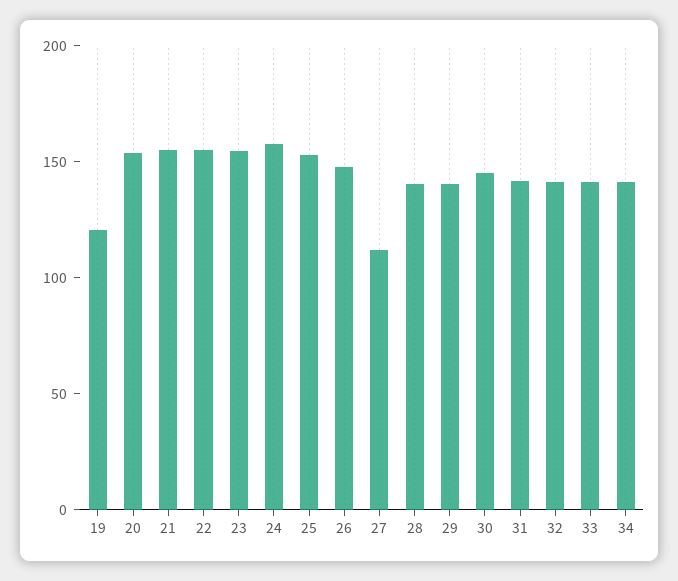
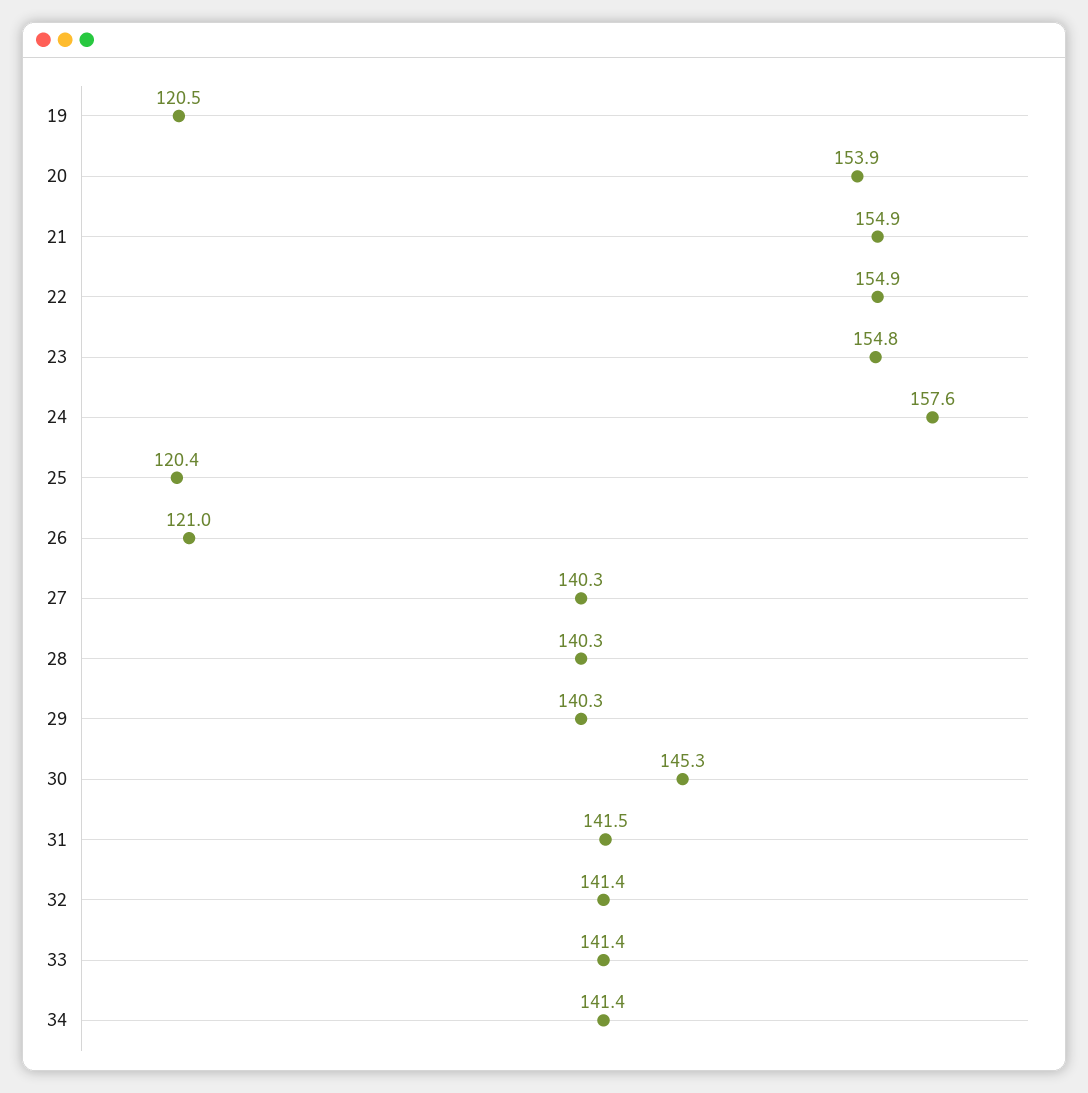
25: 150 -> 120.4
26: 150 -> 121
27: 110 -> 140.3

